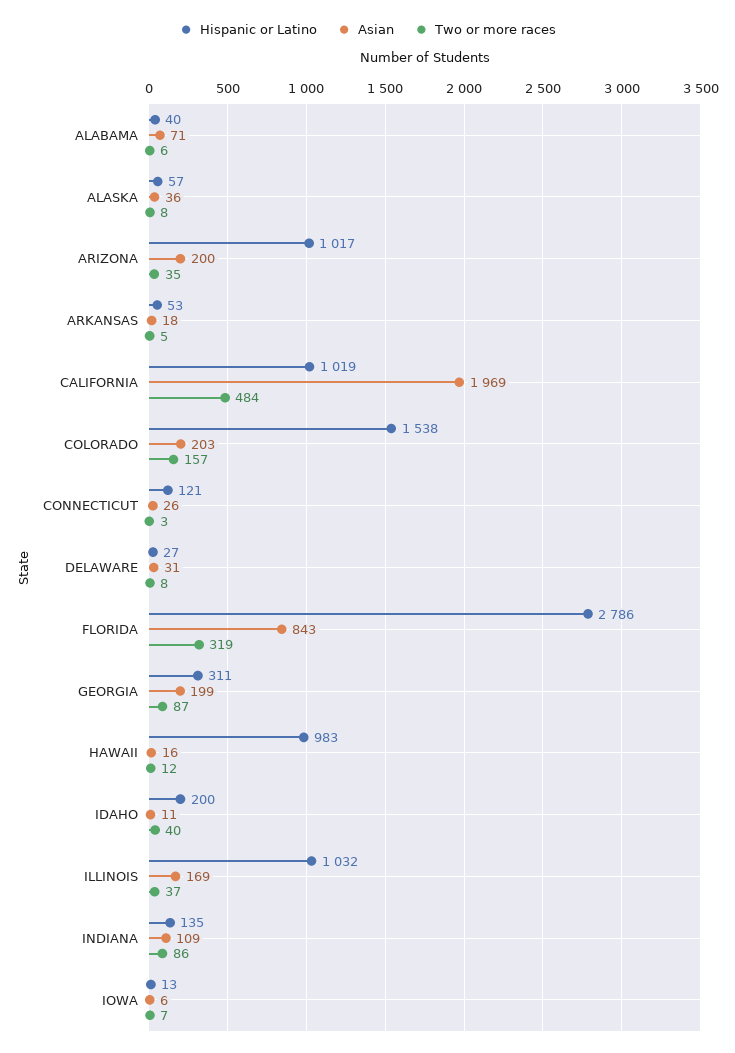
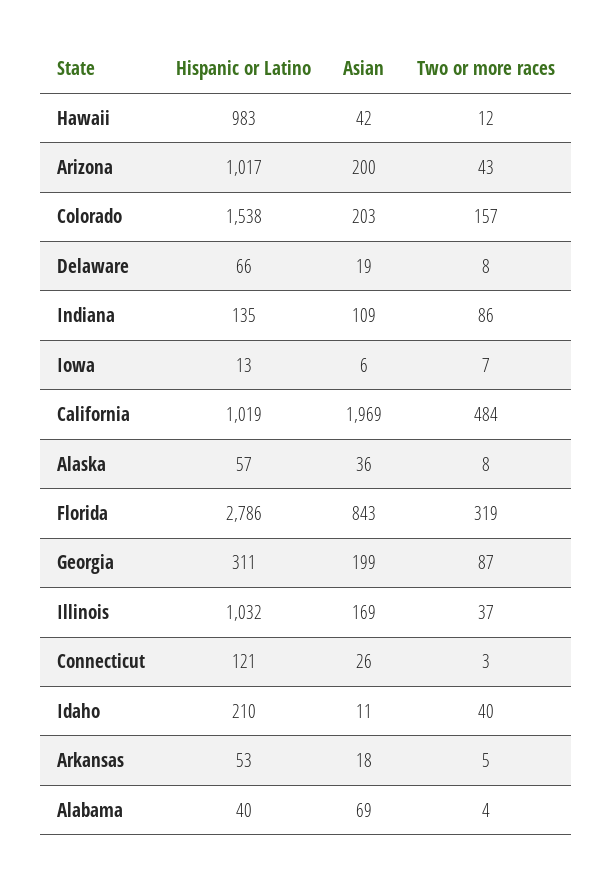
Asian, ALABAMA: 71 -> 69
Two or more races, ALABAMA: 6 -> 4
Two or more races, ARIZONA: 35 -> 43
Hispanic or Latino, DELAWARE: 27 -> 66
Asian, DELAWARE: 31 -> 19
Asian, HAWAII: 16 -> 42
Hispanic or Latino, IDAHO: 200 -> 210

